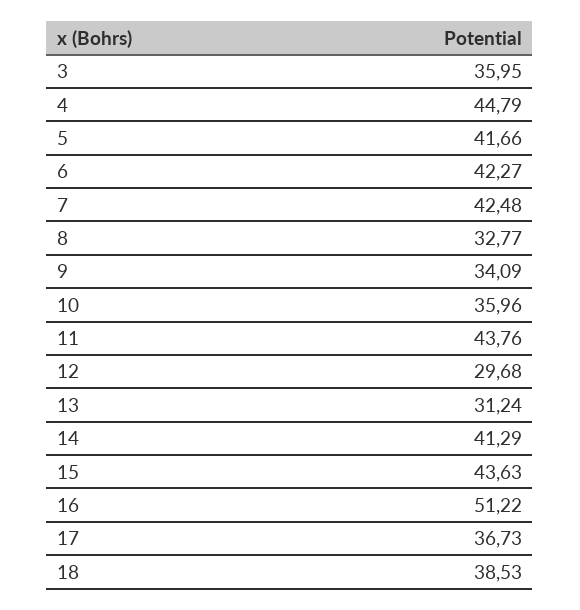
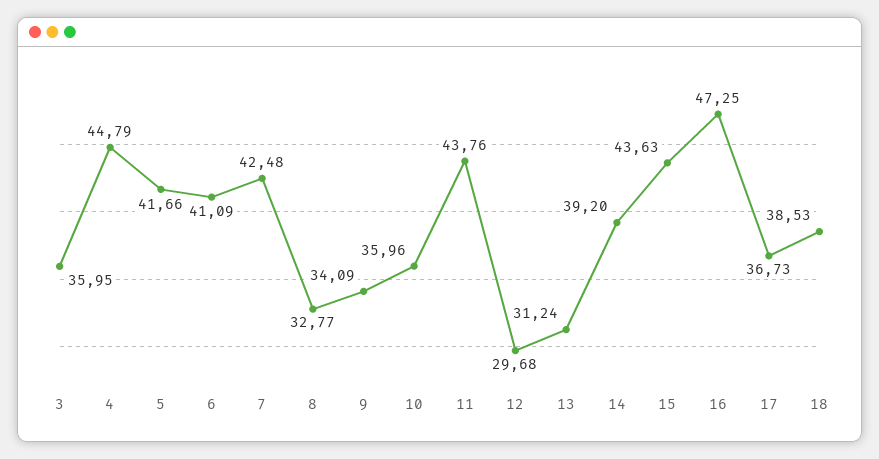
6: 42.27 -> 41.09
14: 41.29 -> 39.2
16: 51.22 -> 47.25

